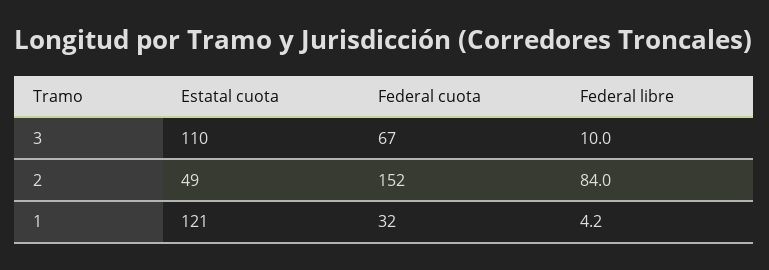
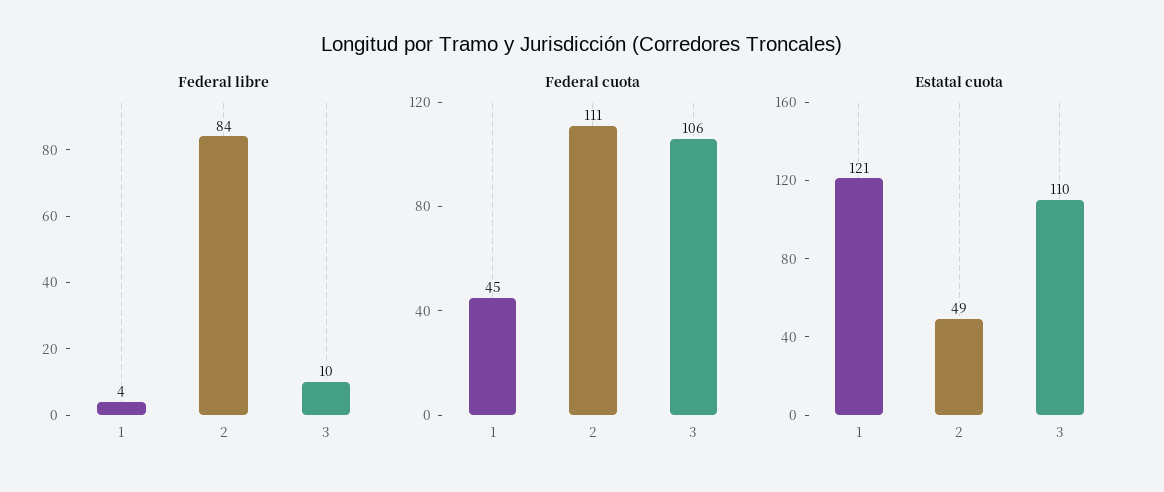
Federal cuota, 3: 67 -> 106
Federal cuota, 2: 152 -> 111
Federal cuota, 1: 32 -> 45

